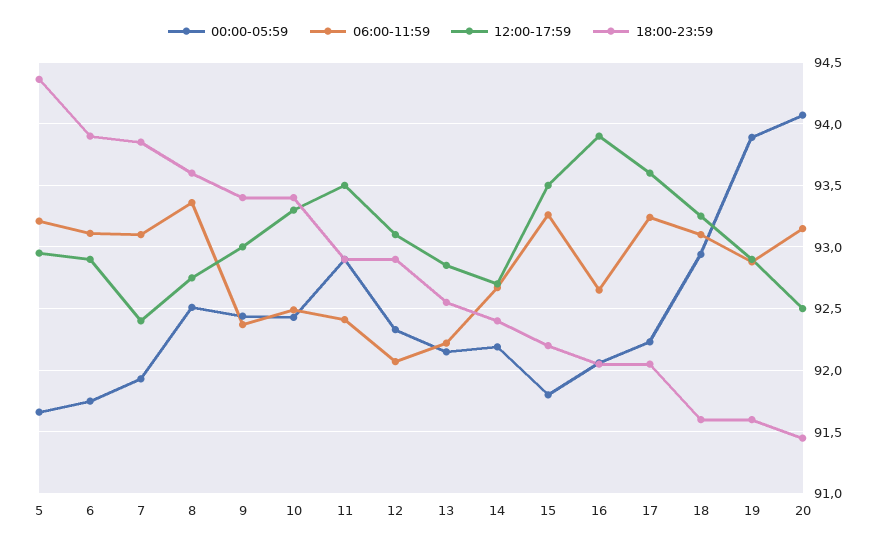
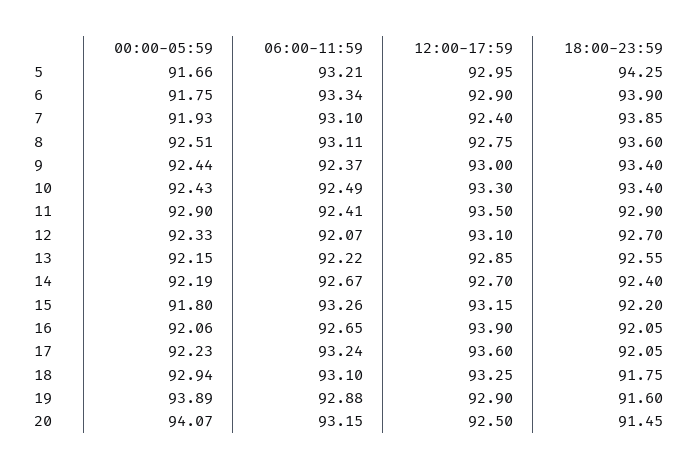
18:00-23:59, 5: 94.35 -> 94.25
06:00-11:59, 6: 93.1 -> 93.34
06:00-11:59, 8: 93.35 -> 93.11
18:00-23:59, 12: 92.9 -> 92.7
12:00-17:59, 15: 93.5 -> 93.15
18:00-23:59, 18: 91.6 -> 91.75

